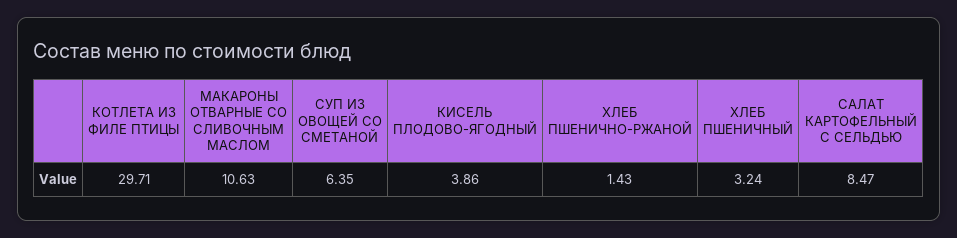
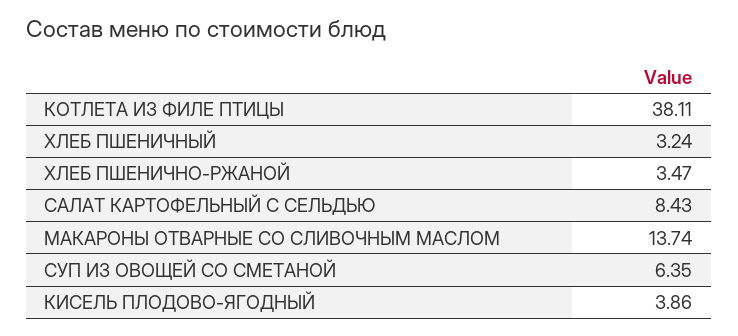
КОТЛЕТА ИЗ ФИЛЕ ПТИЦЫ: 29.71 -> 38.11
МАКАРОНЫ ОТВАРНЫЕ СО СЛИВОЧНЫМ МАСЛОМ: 10.63 -> 13.74
ХЛЕБ ПШЕНИЧНО-РЖАНОЙ: 1.43 -> 3.47
САЛАТ КАРТОФЕЛЬНЫЙ С СЕЛЬДЬЮ: 8.47 -> 8.43

